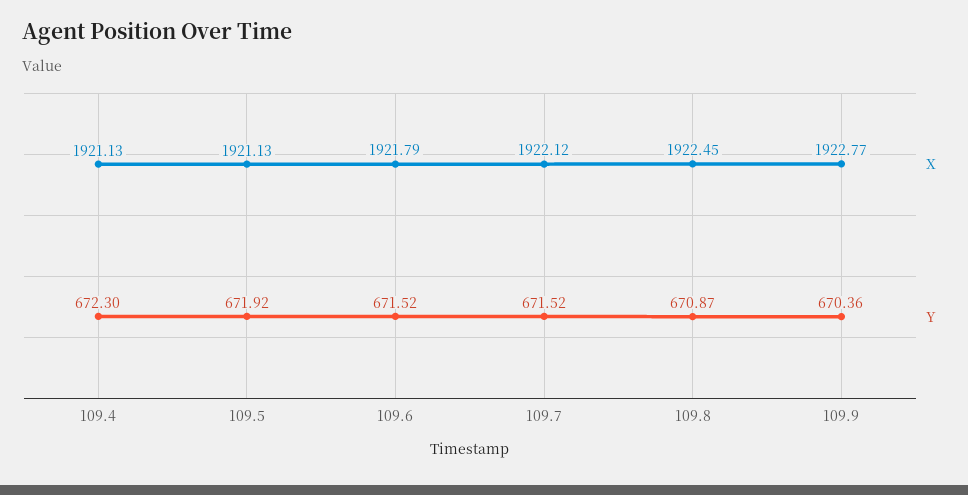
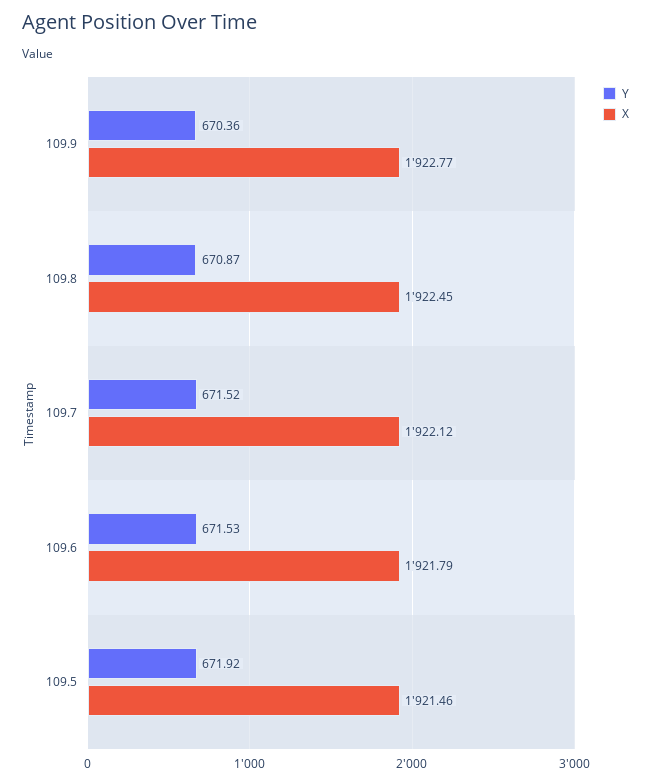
X, 109.4: 1921.13 -> none
Y, 109.4: 672.3 -> none
X, 109.5: 1921.13 -> 1921.46
Y, 109.6: 671.52 -> 671.53

